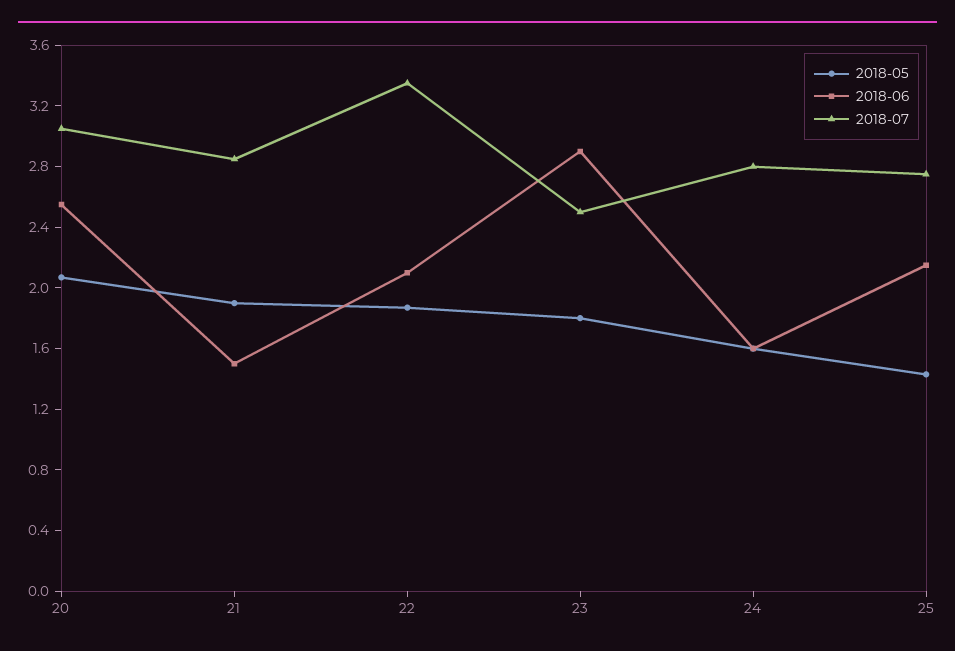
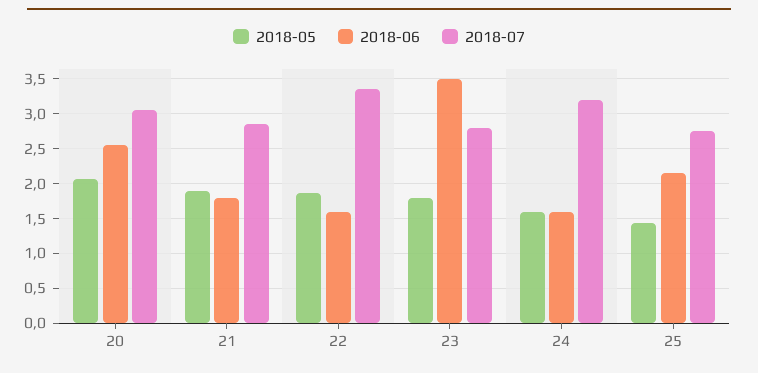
2018-06, 21: 1.5 -> 1.8
2018-06, 22: 2.1 -> 1.6
2018-06, 23: 2.9 -> 3.5
2018-07, 23: 2.5 -> 2.8
2018-07, 24: 2.8 -> 3.2

